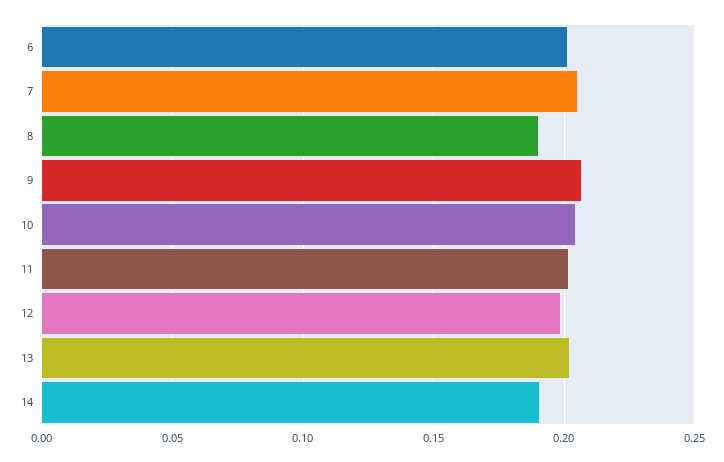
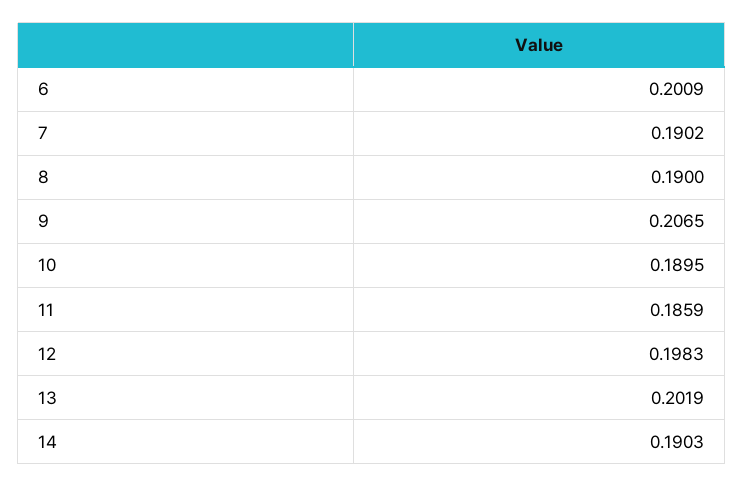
7: 0.205 -> 0.1902
10: 0.205 -> 0.1895
11: 0.2 -> 0.1859

